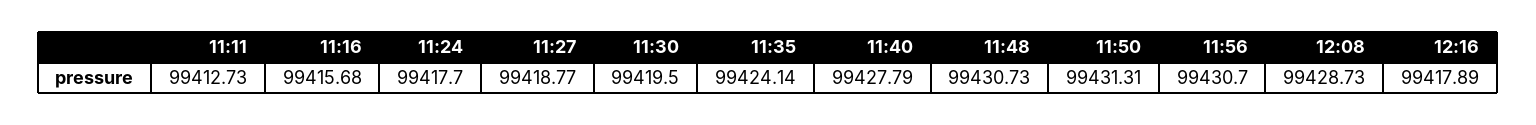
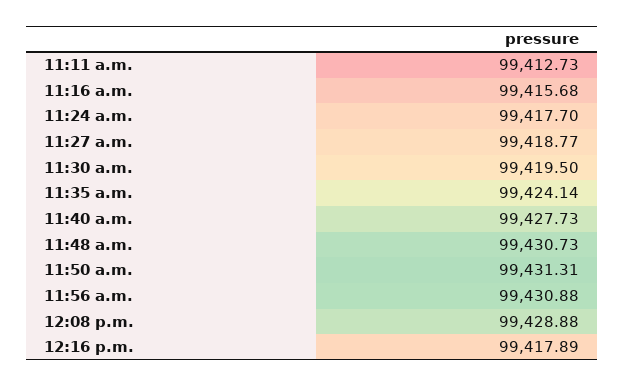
11:40: 99427.79 -> 99427.73
11:56: 99430.7 -> 99430.88
12:08: 99428.73 -> 99428.88

